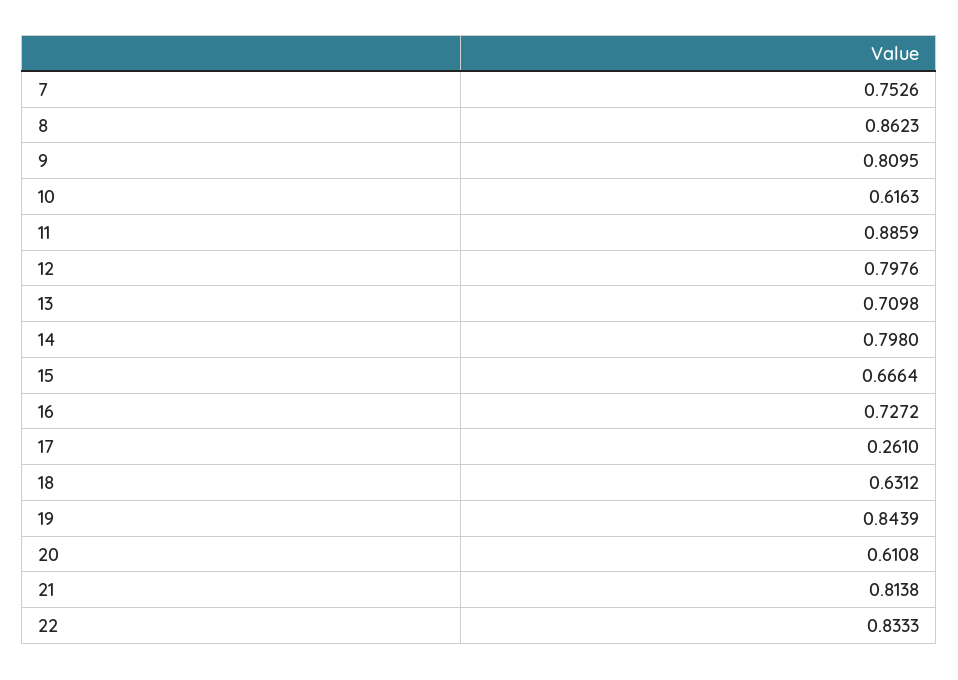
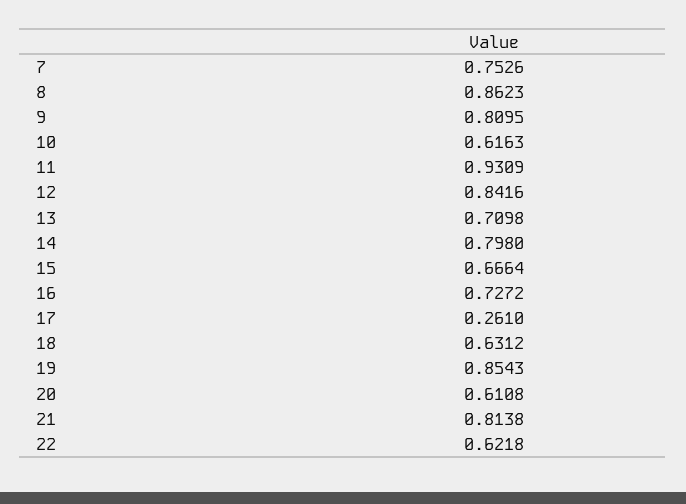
11: 0.8859 -> 0.9309
12: 0.7976 -> 0.8416
19: 0.8439 -> 0.8543
22: 0.8333 -> 0.6218

